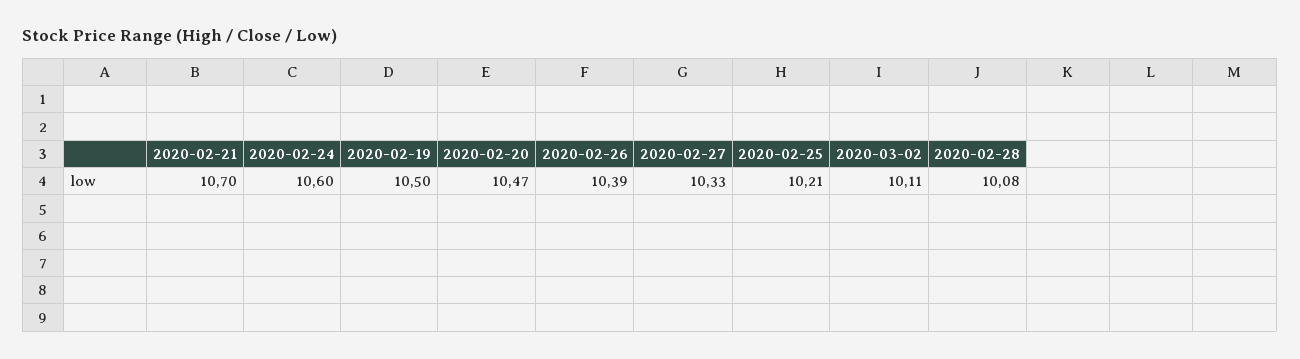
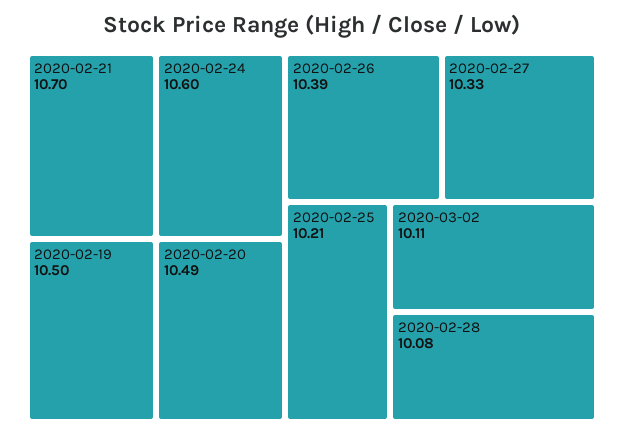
2020-02-20: 10.47 -> 10.49

